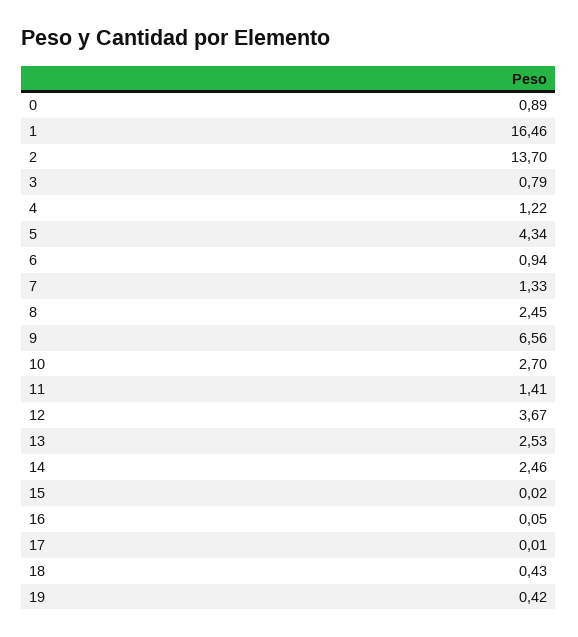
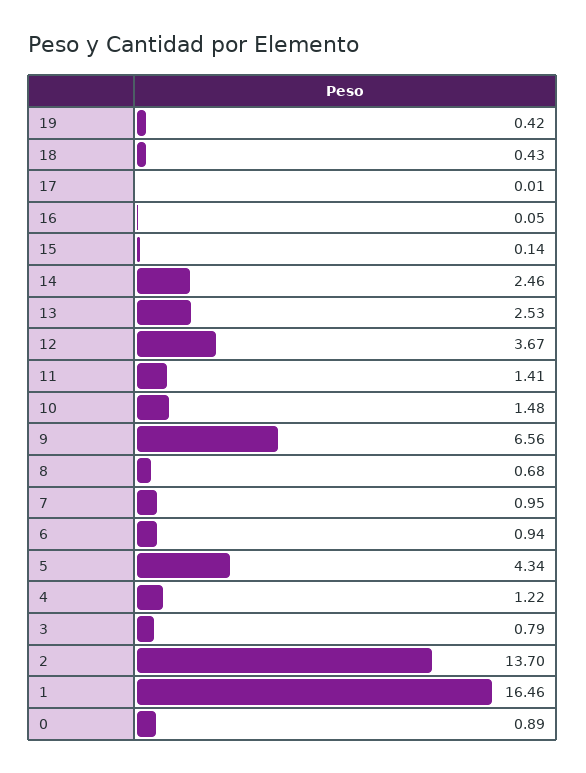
7: 1.33 -> 0.95
8: 2.45 -> 0.68
10: 2.7 -> 1.48
15: 0.02 -> 0.14

